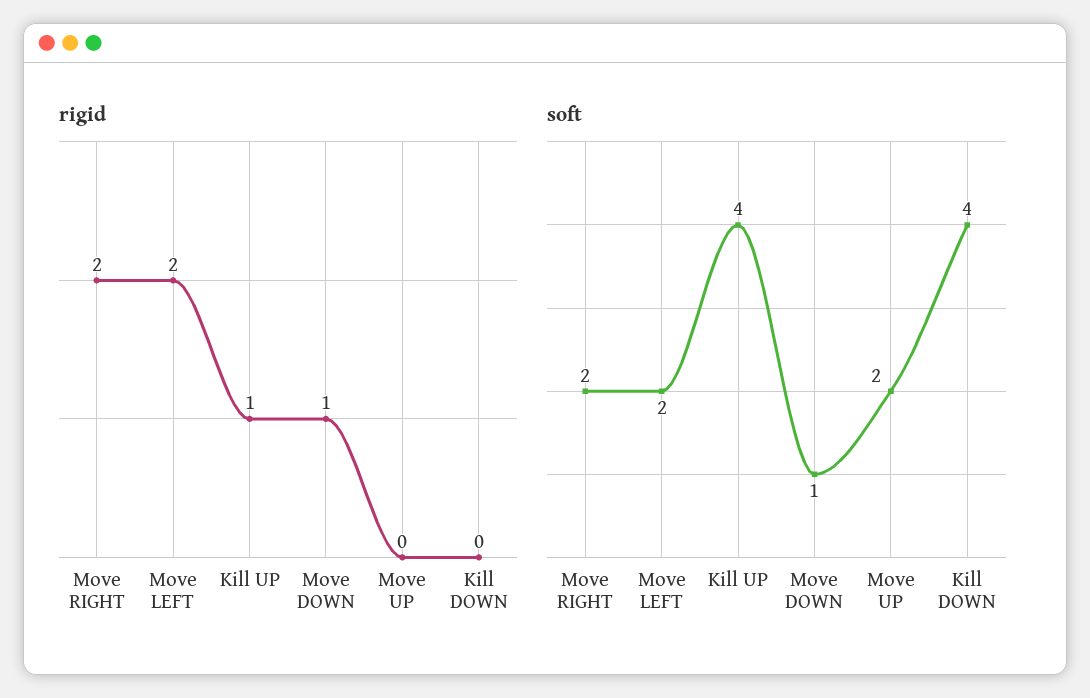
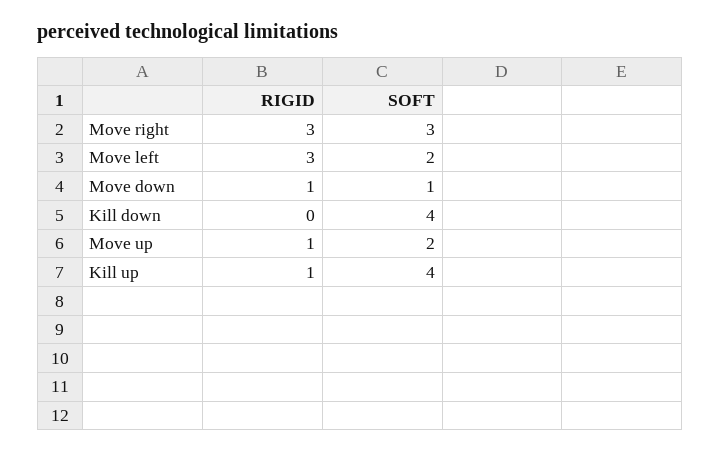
rigid, Move RIGHT: 2 -> 3
rigid, Move LEFT: 2 -> 3
rigid, Move UP: 0 -> 1
soft, Move RIGHT: 2 -> 3

